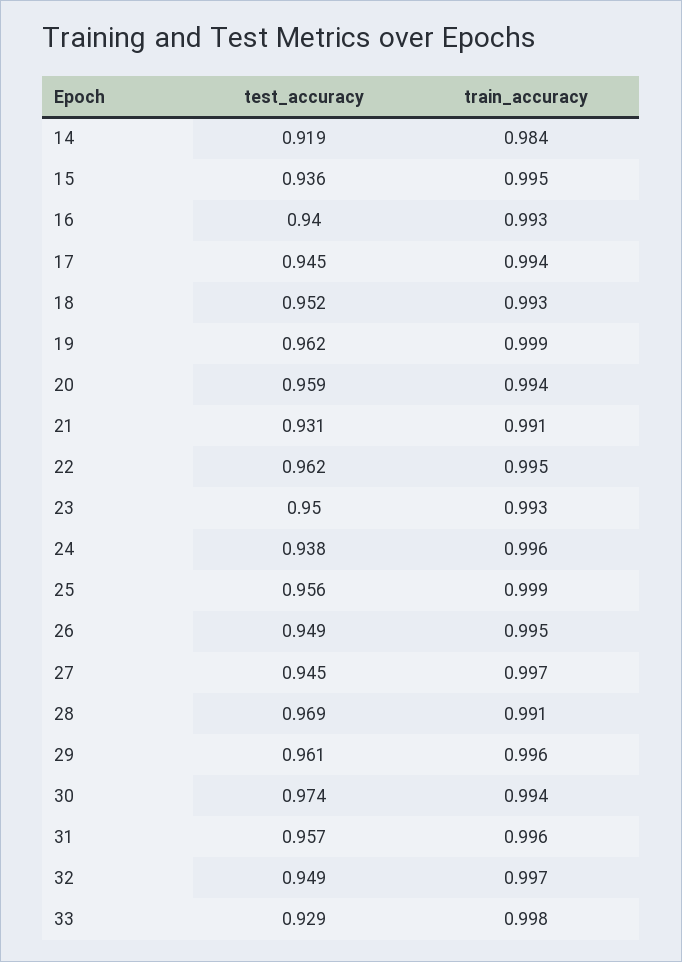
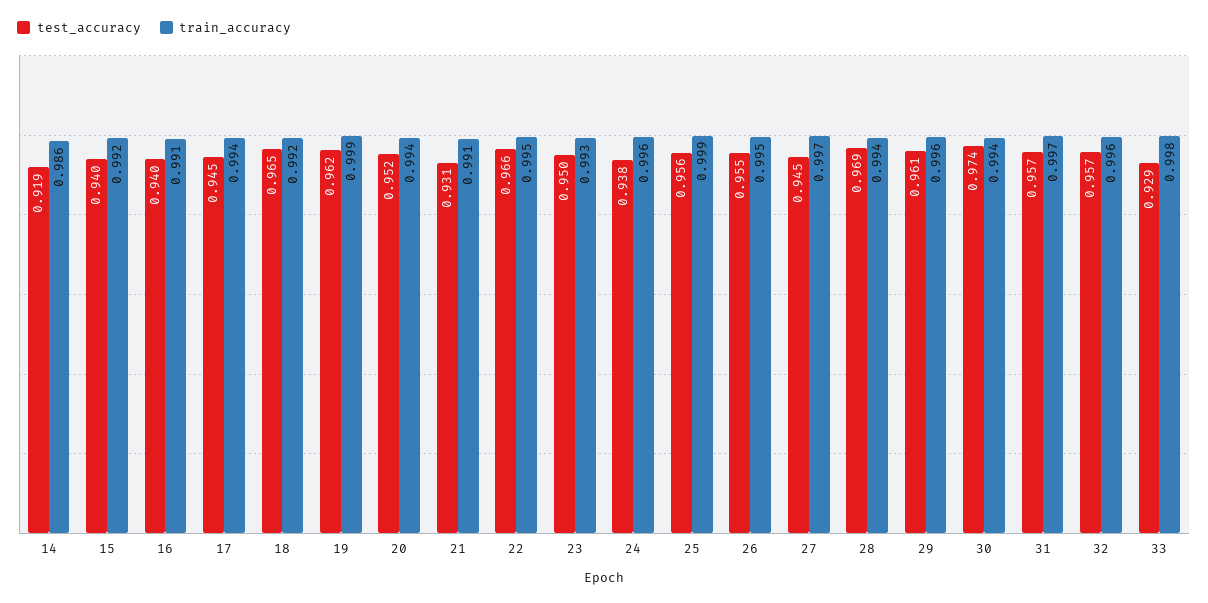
train_accuracy, 14: 0.984 -> 0.986
test_accuracy, 15: 0.936 -> 0.94
train_accuracy, 15: 0.995 -> 0.992
train_accuracy, 16: 0.993 -> 0.991
test_accuracy, 18: 0.952 -> 0.965
train_accuracy, 18: 0.993 -> 0.992
test_accuracy, 20: 0.959 -> 0.952
test_accuracy, 22: 0.962 -> 0.966
test_accuracy, 26: 0.949 -> 0.955
train_accuracy, 28: 0.991 -> 0.994
train_accuracy, 31: 0.996 -> 0.997
test_accuracy, 32: 0.949 -> 0.957
train_accuracy, 32: 0.997 -> 0.996

